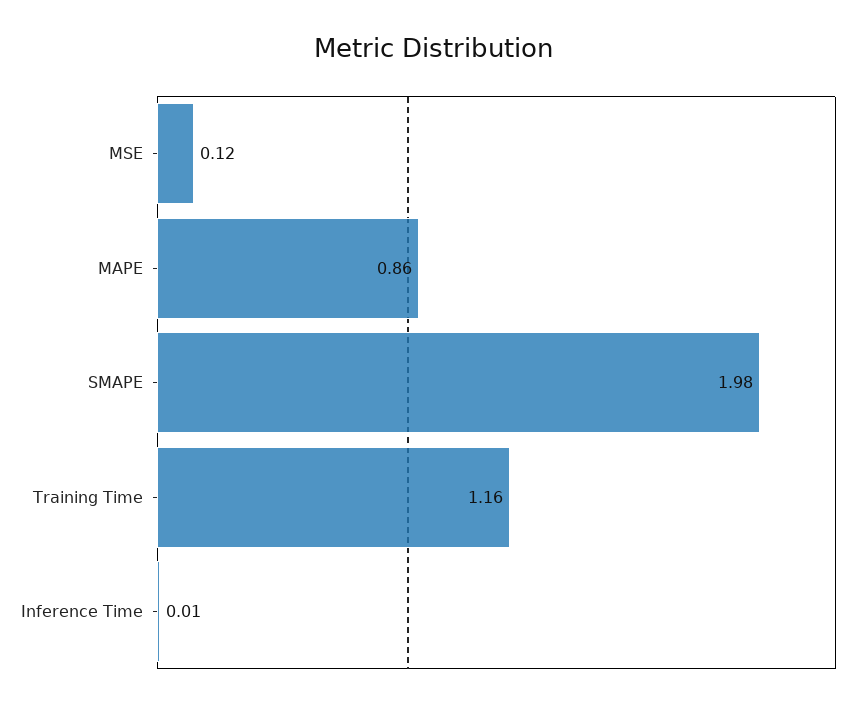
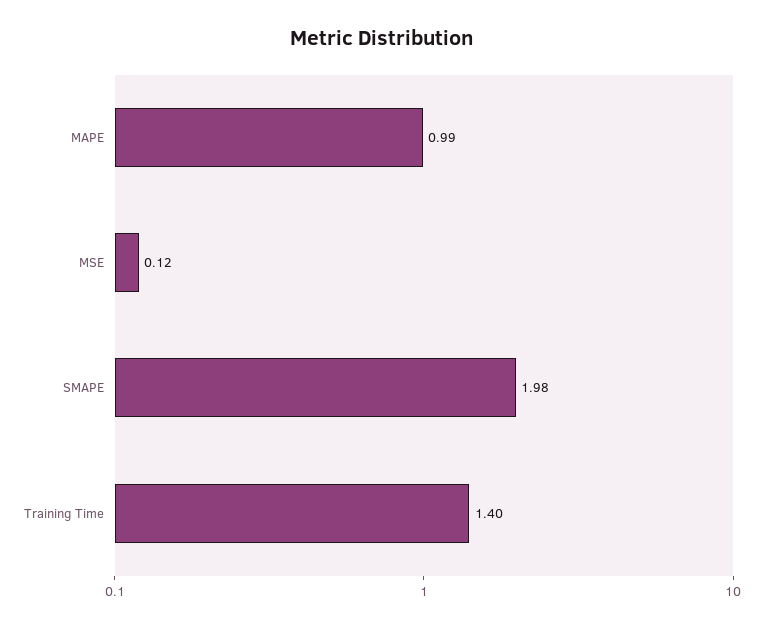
MAPE: 0.86 -> 0.99
Training Time: 1.16 -> 1.4
Inference Time: 0.01 -> none

